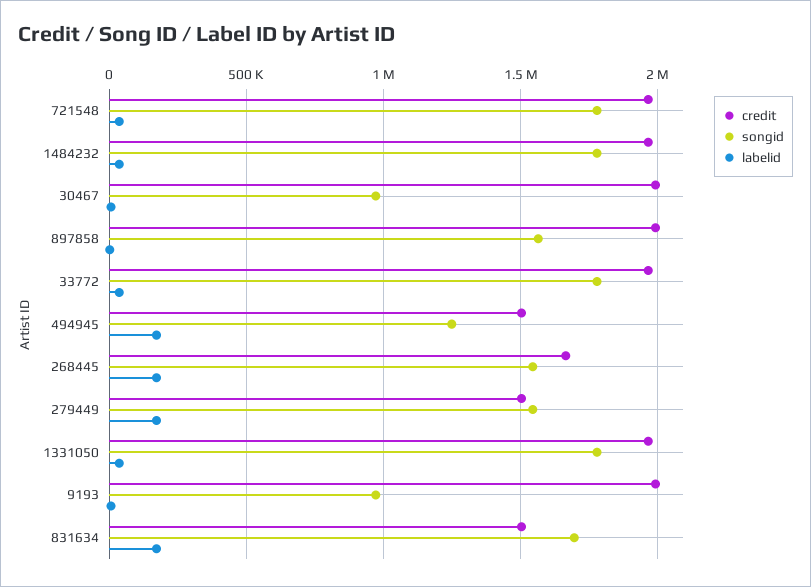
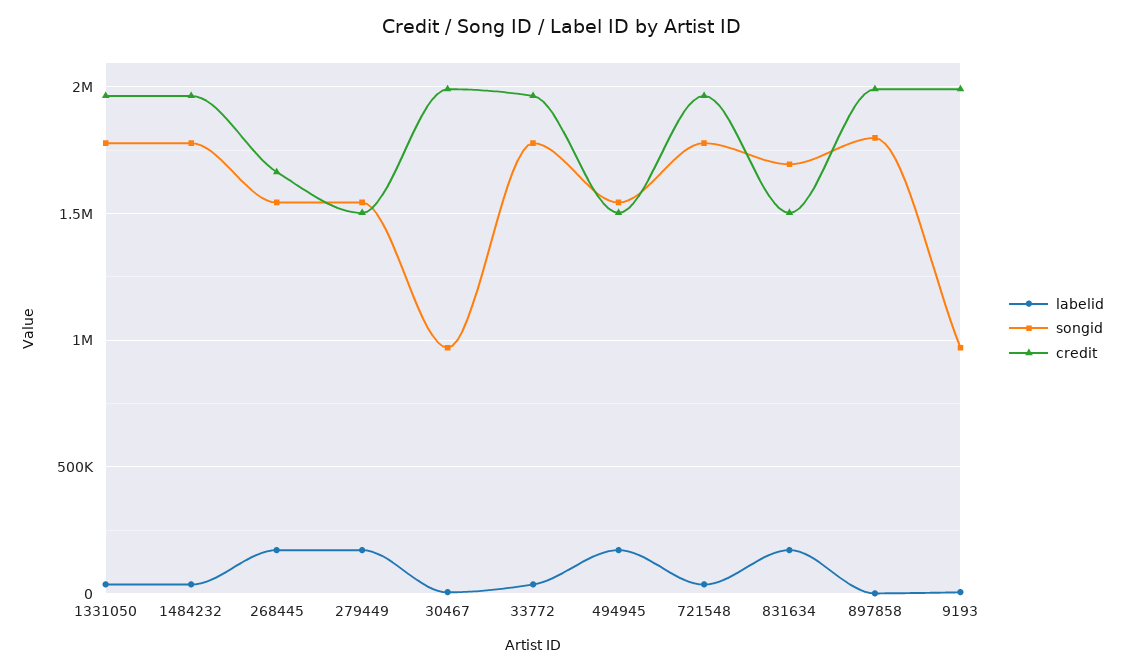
songid, 897858: 1550000 -> 1800000
songid, 494945: 1250000 -> 1550000

